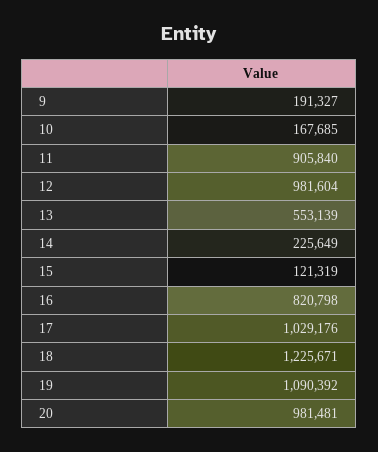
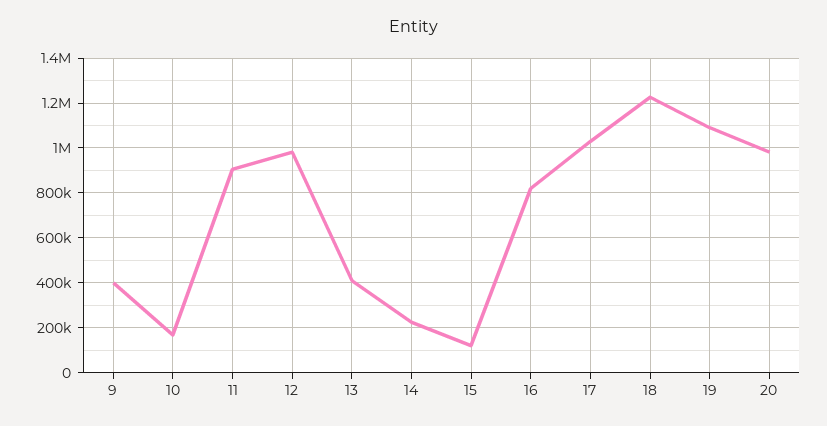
9: 191327 -> 400000
13: 553139 -> 400000

